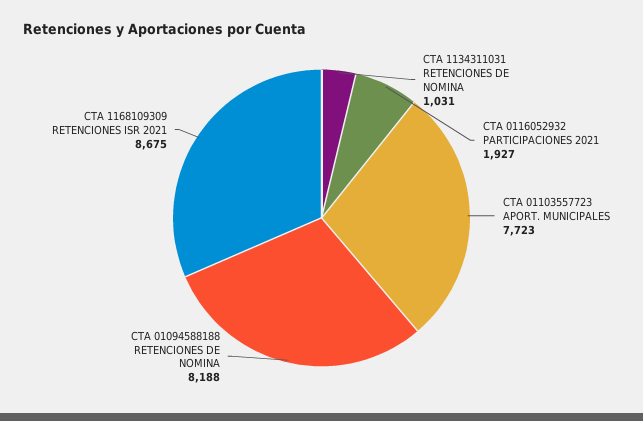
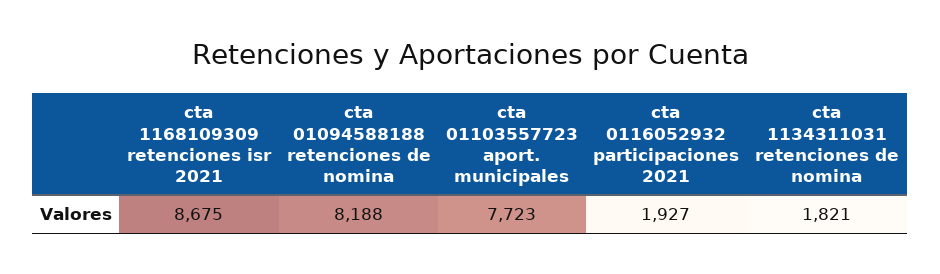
CTA 1134311031 RETENCIONES DE NOMINA: 1031 -> 1821

